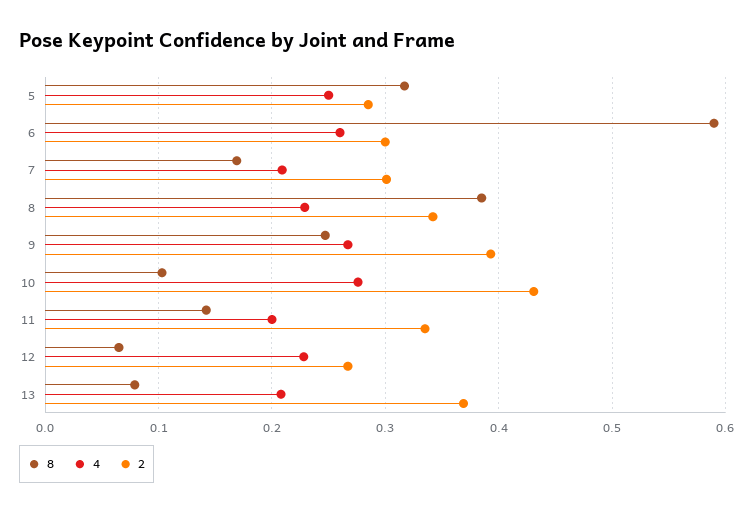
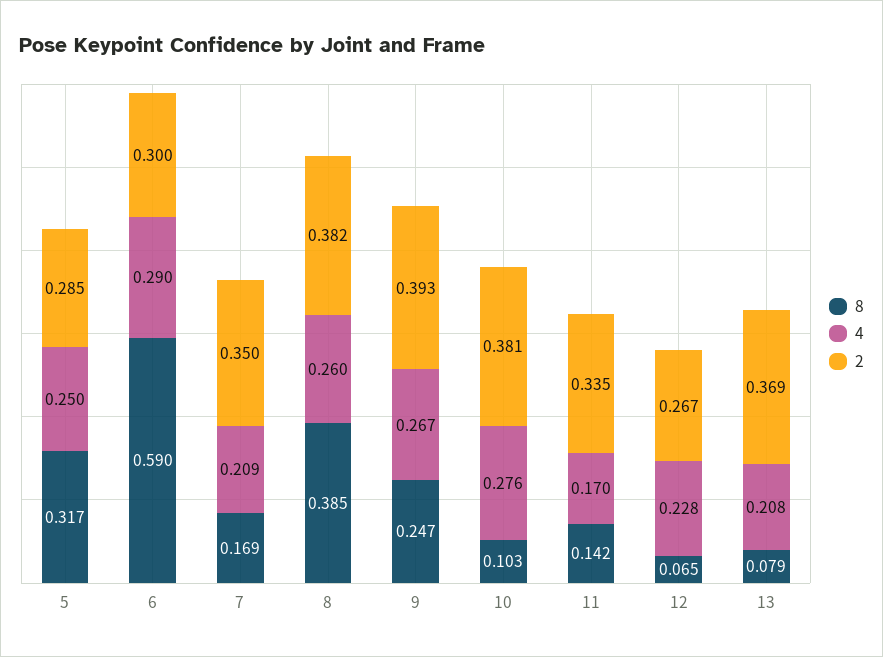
4, 6: 0.26 -> 0.29
2, 7: 0.3 -> 0.35
4, 8: 0.23 -> 0.26
2, 8: 0.34 -> 0.382
2, 10: 0.43 -> 0.381
4, 11: 0.2 -> 0.17

